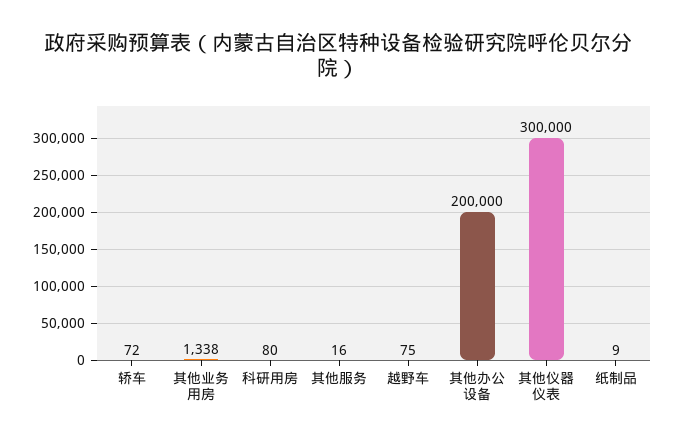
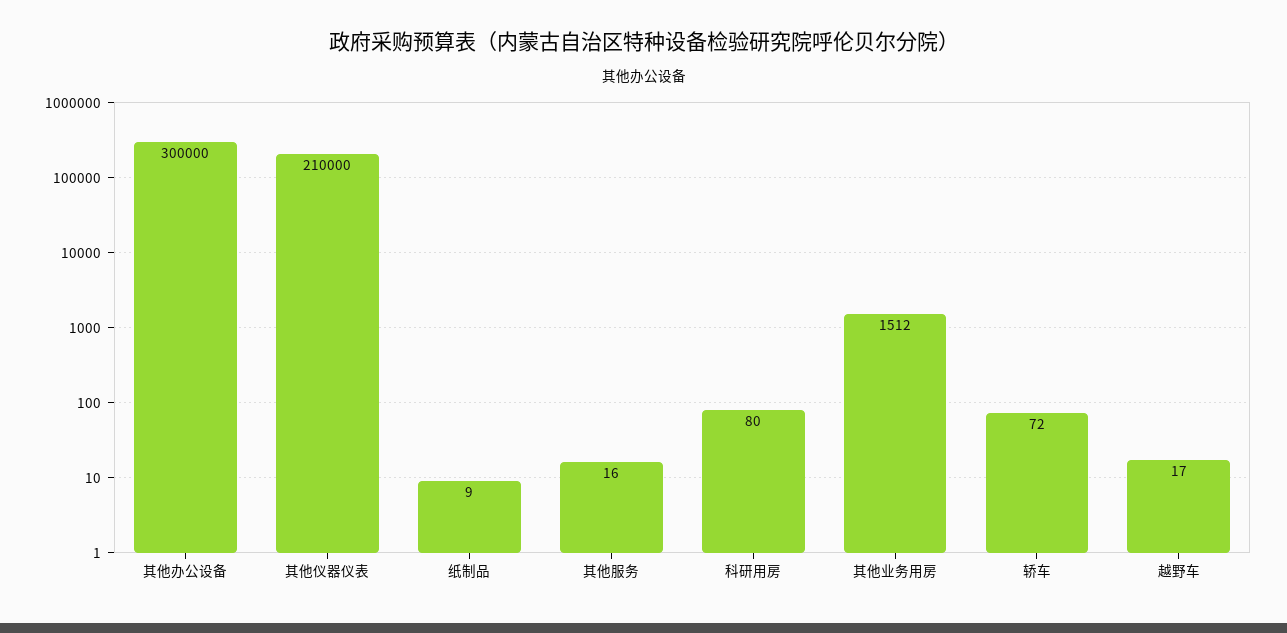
其他业务用房: 1338 -> 1512
越野车: 75 -> 17
其他办公设备: 200000 -> 300000
其他仪器仪表: 300000 -> 210000

